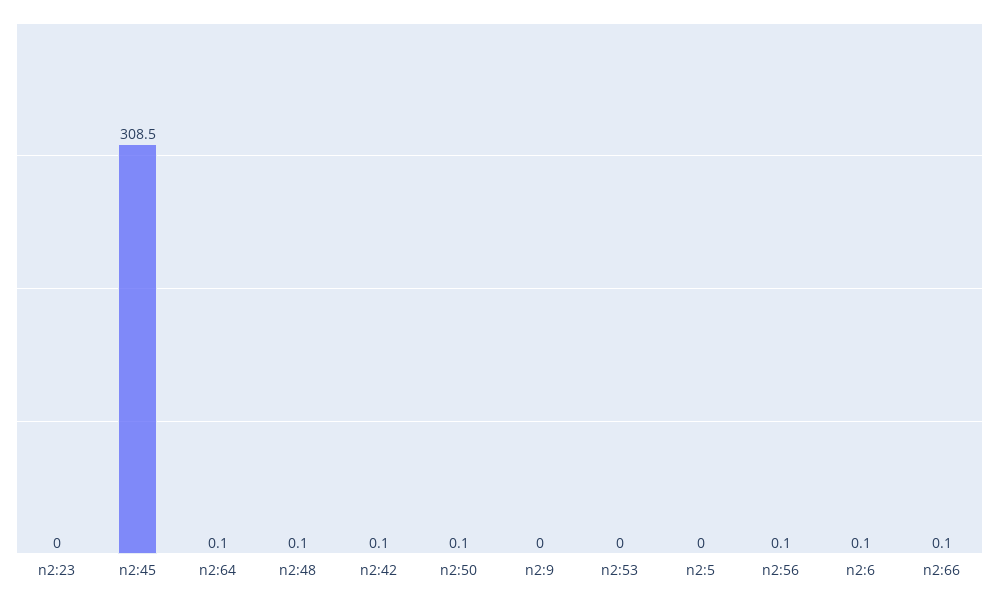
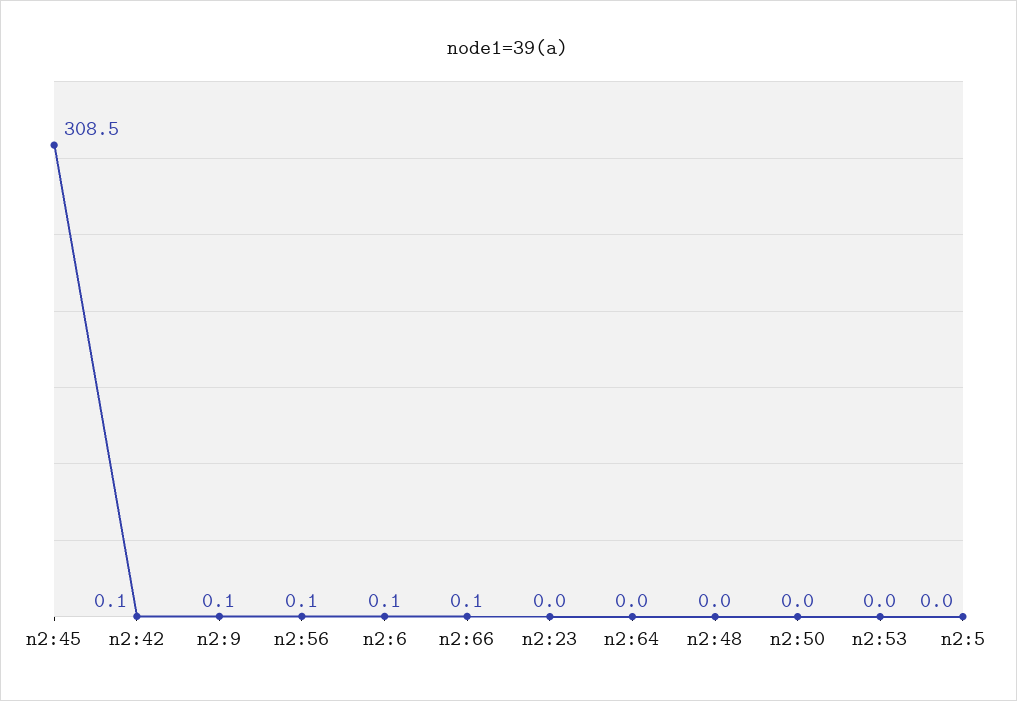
n2:64: 0.1 -> 0
n2:48: 0.1 -> 0
n2:50: 0.1 -> 0
n2:9: 0 -> 0.1

